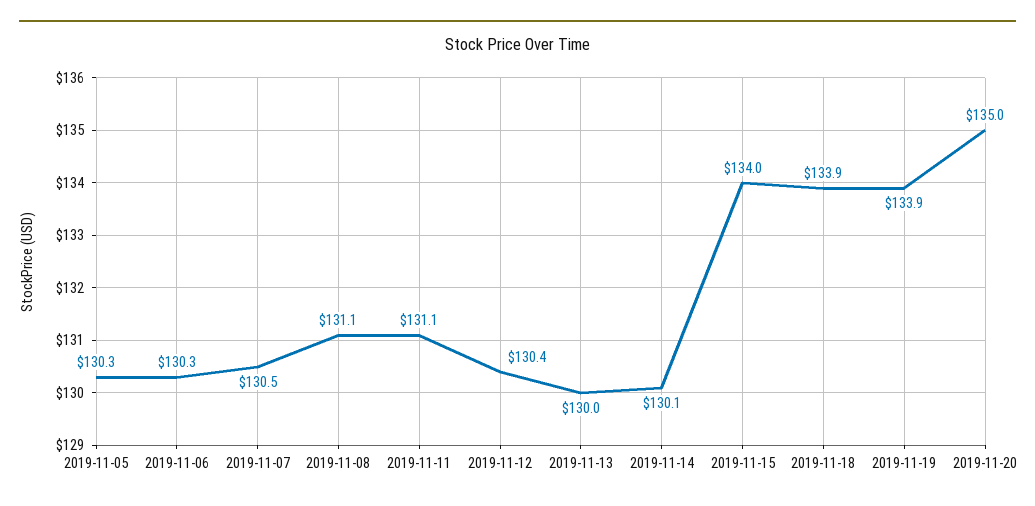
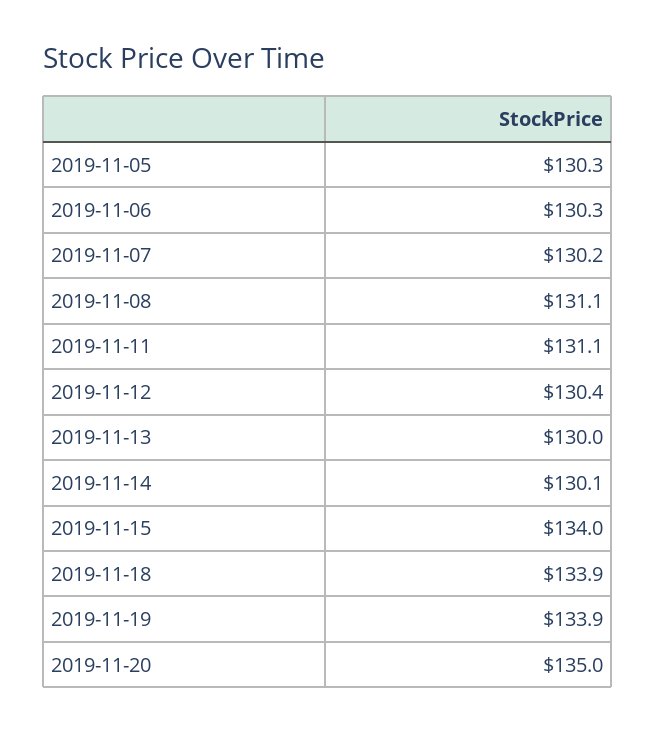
2019-11-07: 130.5 -> 130.2

